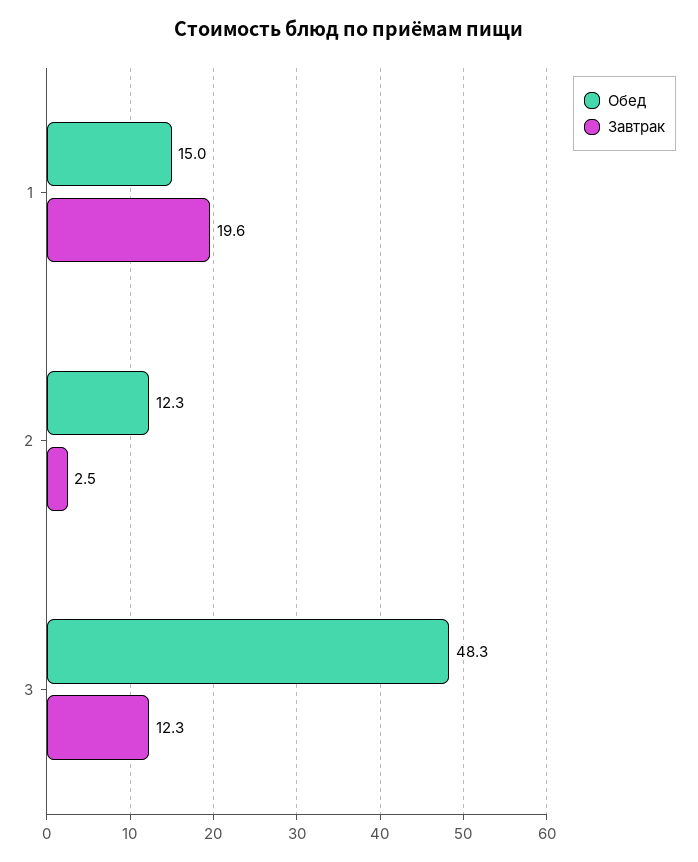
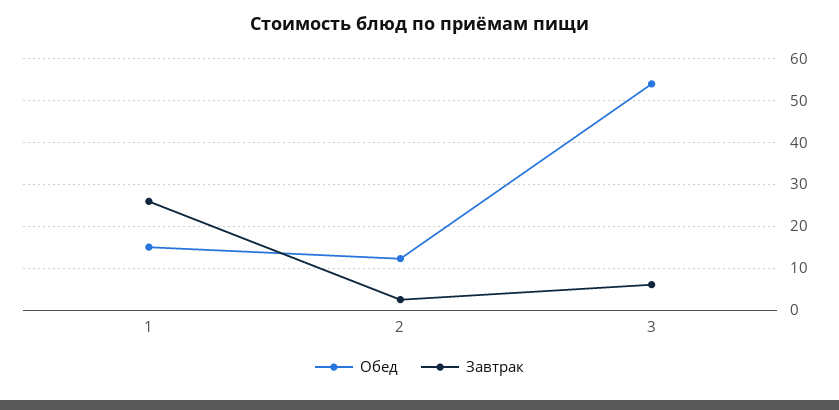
Завтрак, 1: 19.6 -> 26
Обед, 3: 48.3 -> 54
Завтрак, 3: 12.3 -> 6

